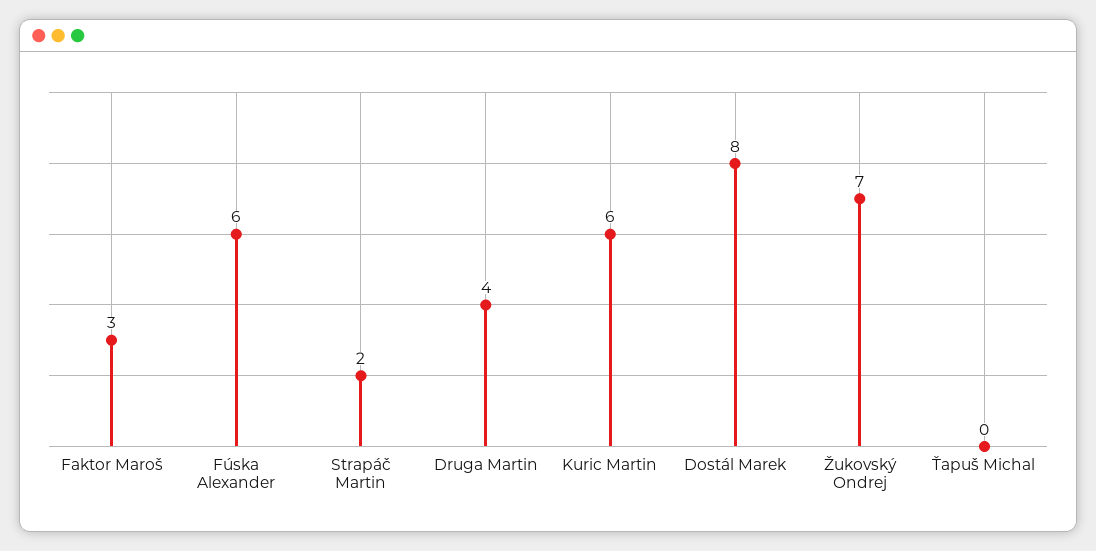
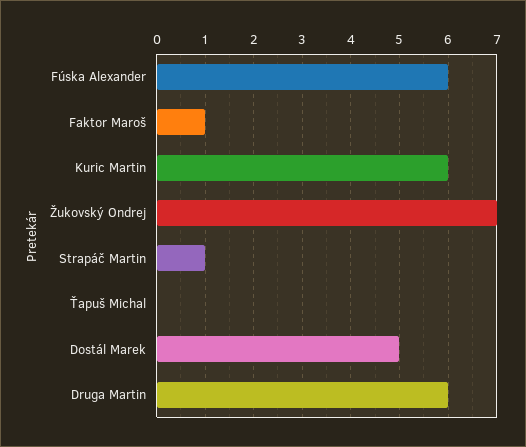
Faktor Maroš: 3 -> 1
Strapáč Martin: 2 -> 1
Druga Martin: 4 -> 6
Dostál Marek: 8 -> 5

